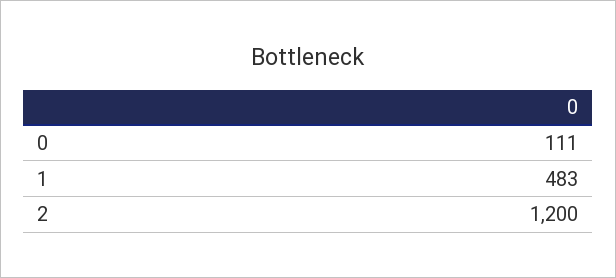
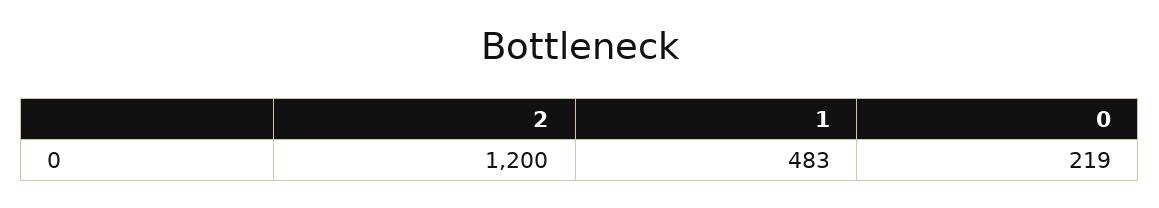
0: 111 -> 219

